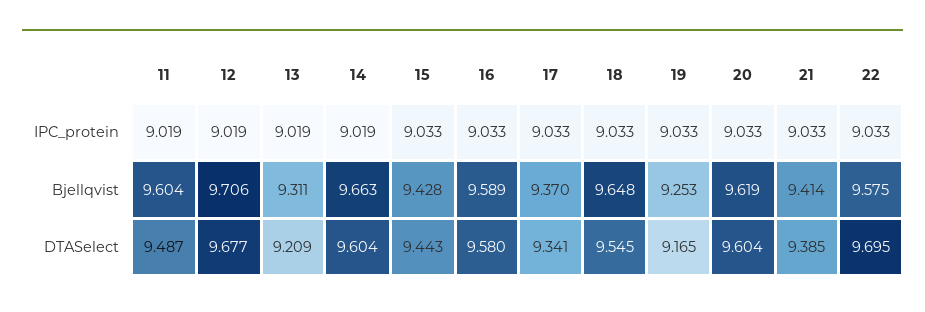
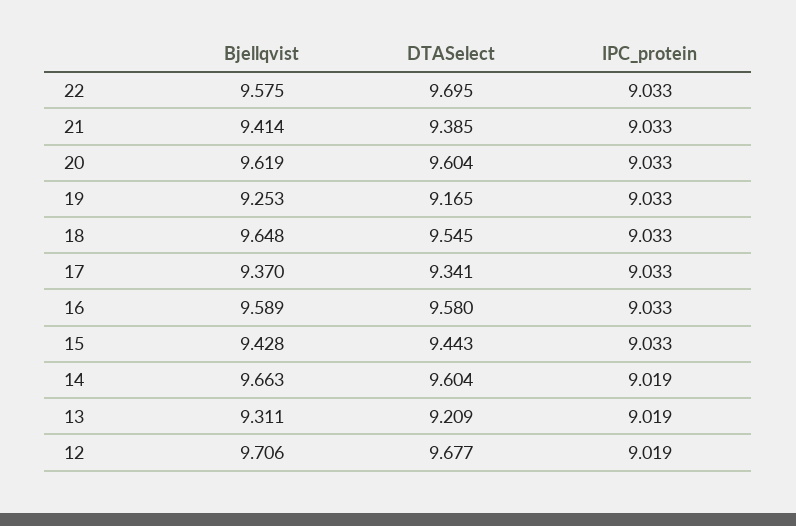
11, IPC_protein: 9.019 -> none
11, Bjellqvist: 9.604 -> none
11, DTASelect: 9.487 -> none

